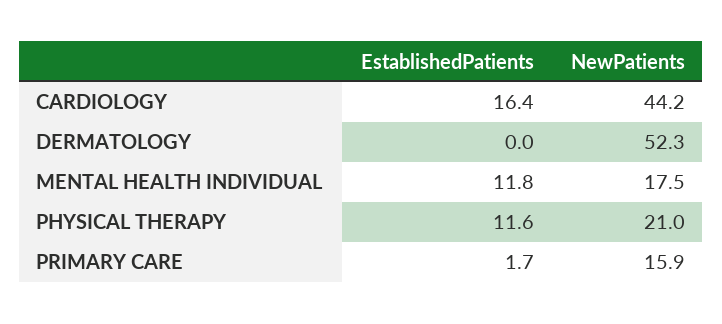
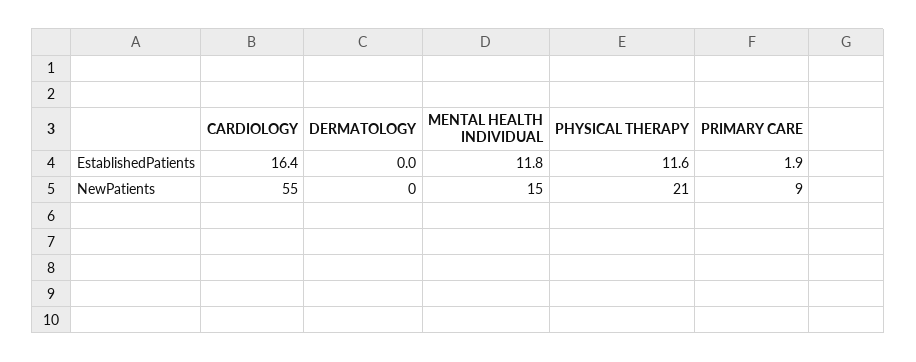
NewPatients, CARDIOLOGY: 44.2 -> 55
NewPatients, DERMATOLOGY: 52.3 -> 0
NewPatients, MENTAL HEALTH INDIVIDUAL: 17.5 -> 15
EstablishedPatients, PRIMARY CARE: 1.7 -> 1.9
NewPatients, PRIMARY CARE: 15.9 -> 9

